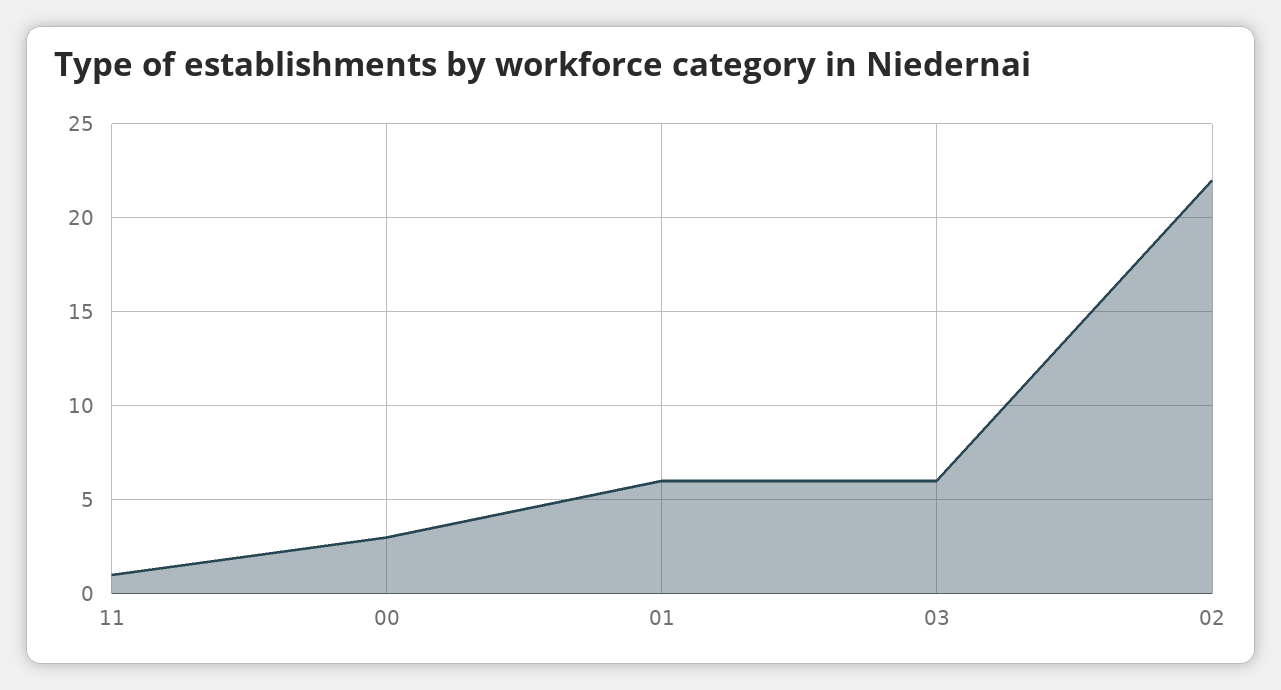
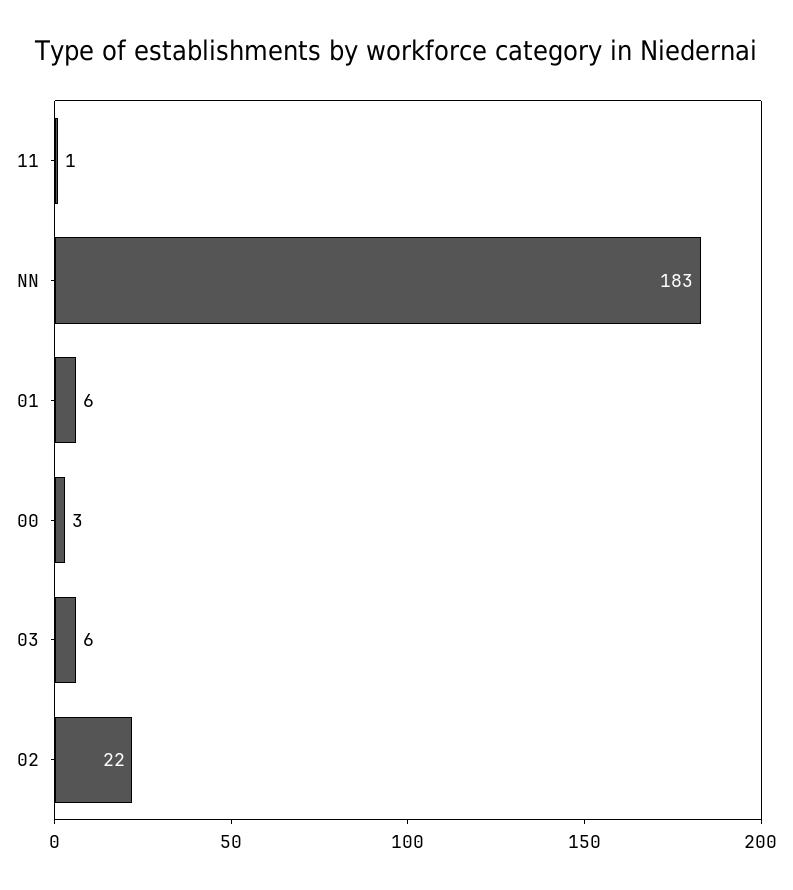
NN: none -> 183

